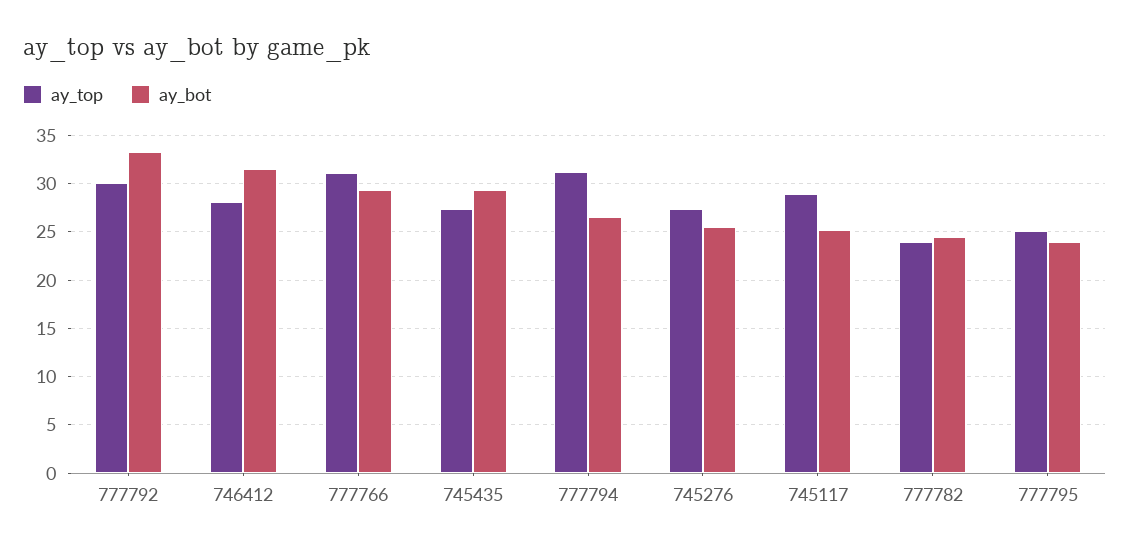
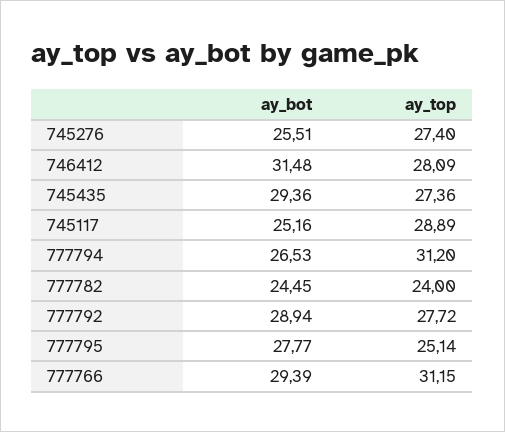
ay_top, 777792: 30 -> 27.72
ay_bot, 777792: 33 -> 28.94
ay_bot, 777795: 24 -> 27.77

